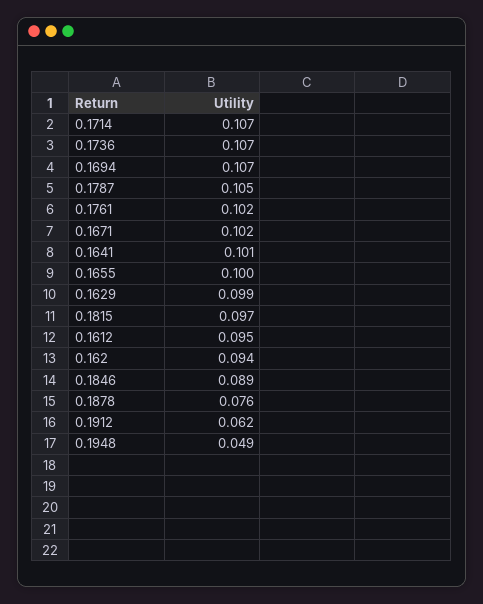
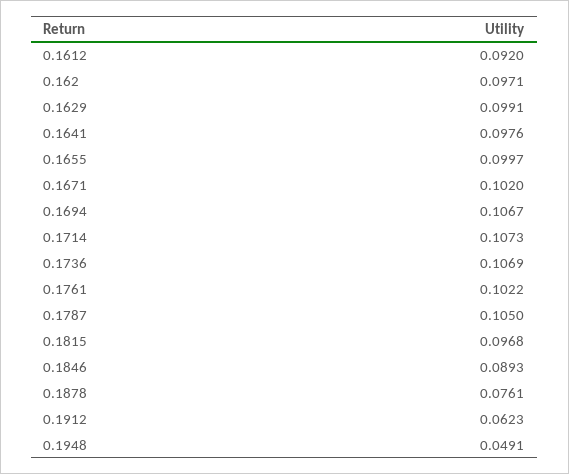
0.1641: 0.101 -> 0.0976
0.1612: 0.095 -> 0.092
0.162: 0.094 -> 0.0971

